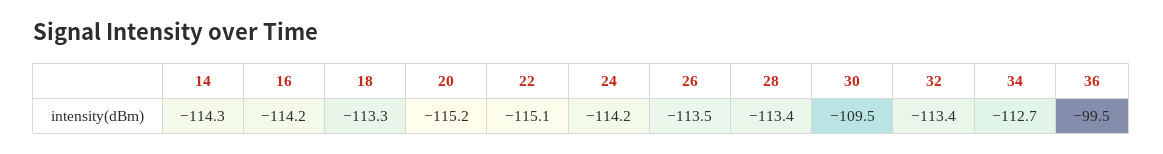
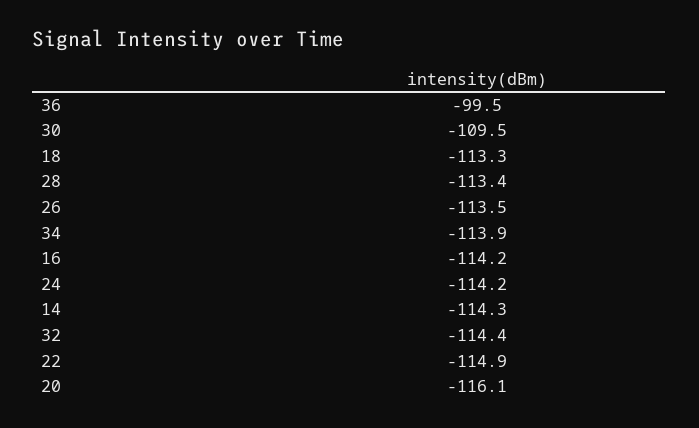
20: -115.2 -> -116.1
22: -115.1 -> -114.9
32: -113.4 -> -114.4
34: -112.7 -> -113.9

